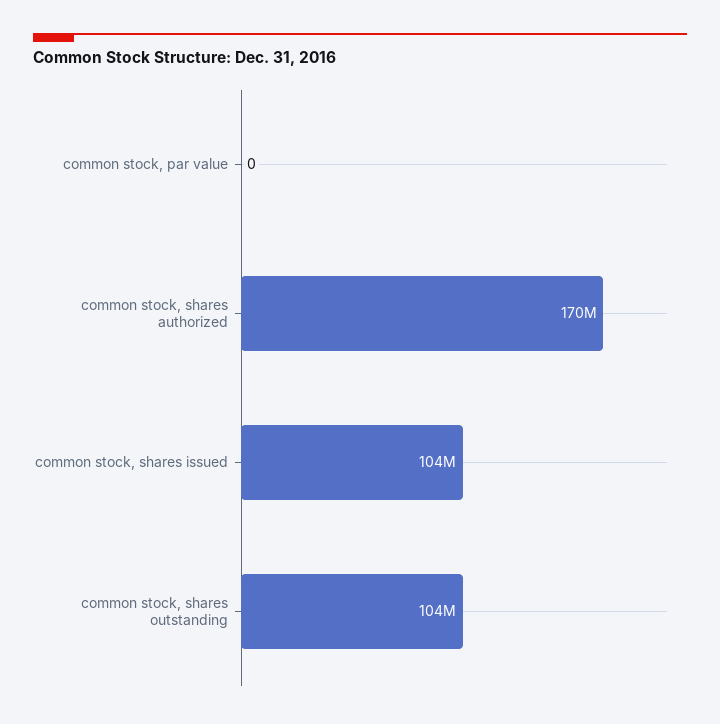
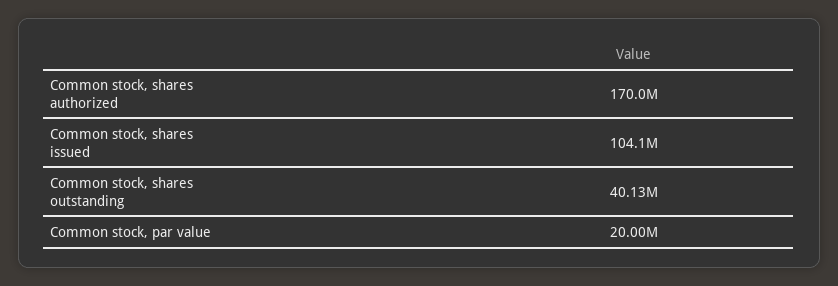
common stock, par value: 0 -> 20000000
common stock, shares outstanding: 104000000 -> 40130000

